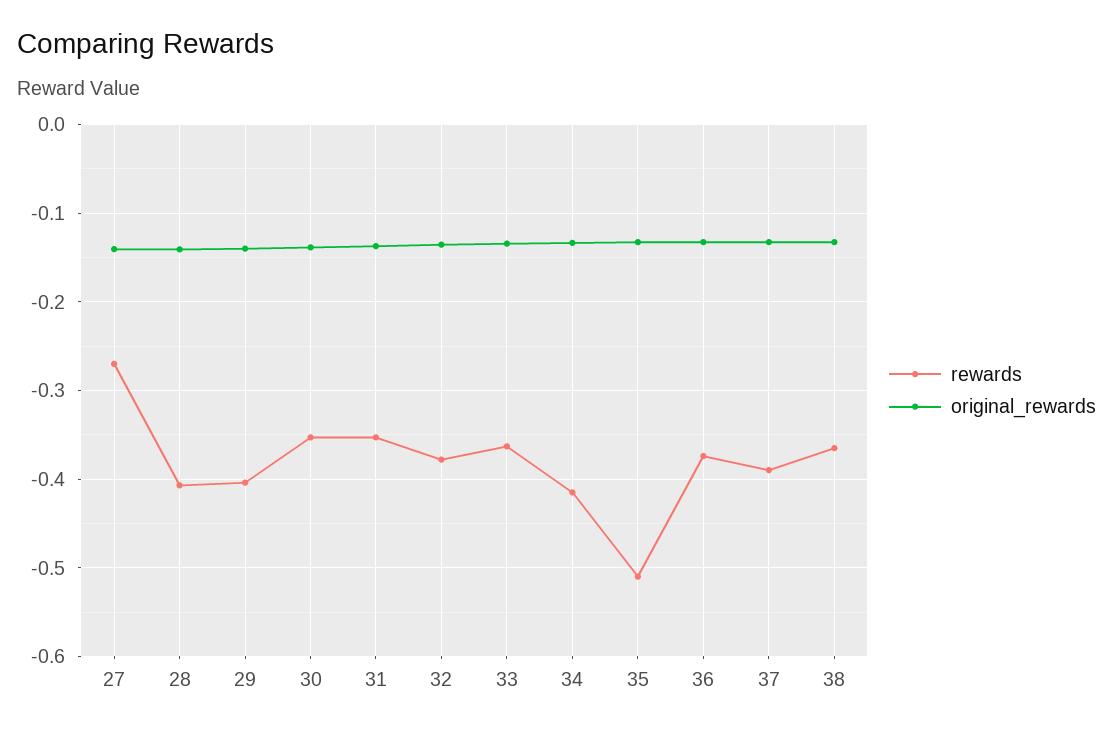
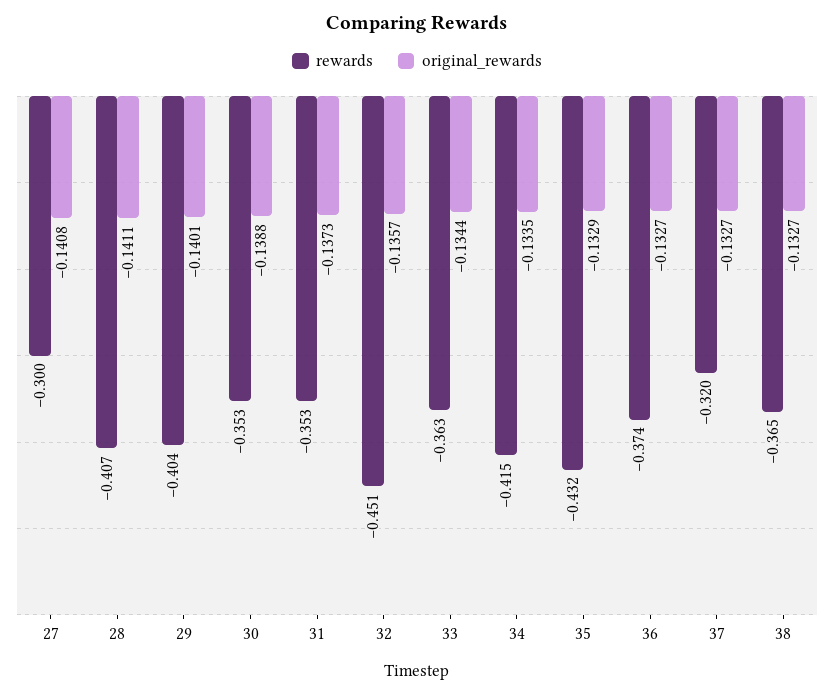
rewards, 27: -0.27 -> -0.3
rewards, 32: -0.38 -> -0.451
rewards, 35: -0.51 -> -0.432
rewards, 37: -0.39 -> -0.32

